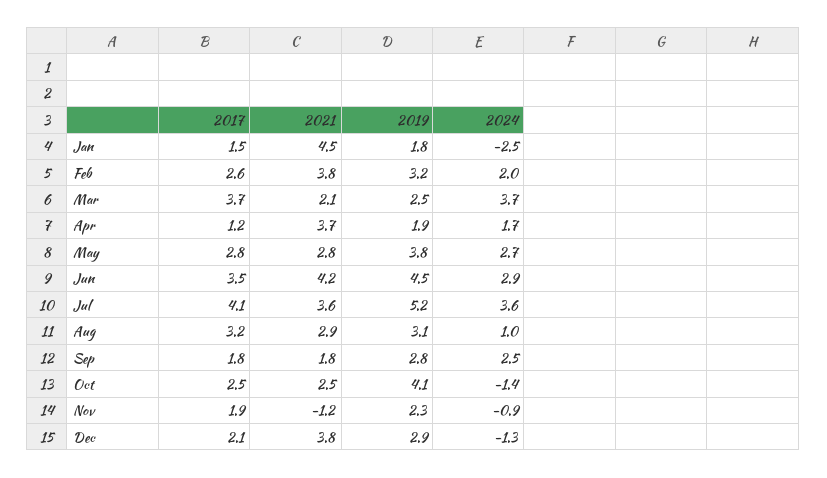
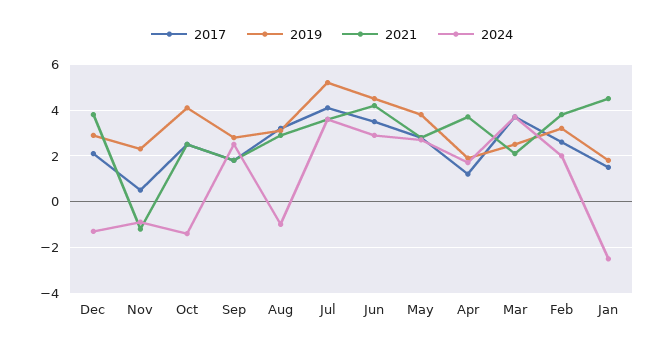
2024, Aug: 1 -> -1
2017, Nov: 1.9 -> 0.5

